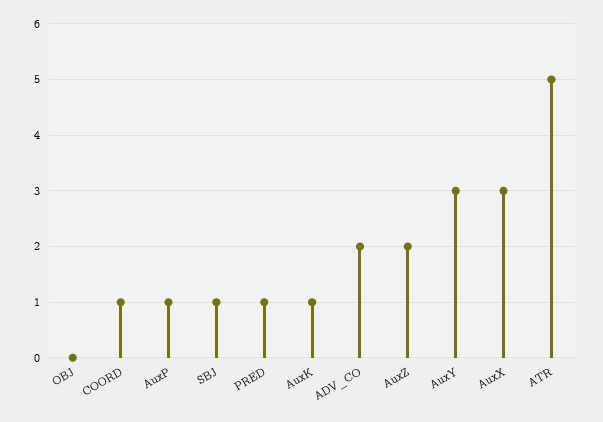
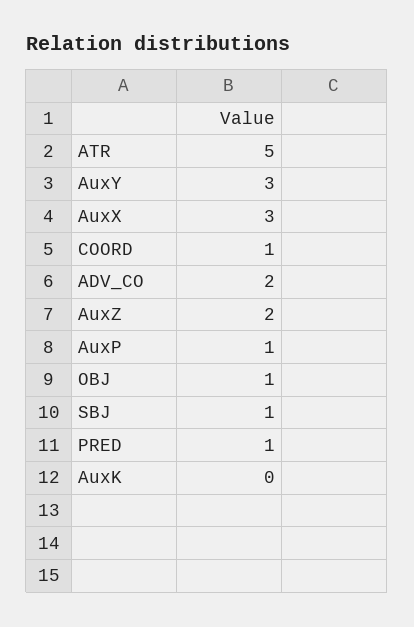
OBJ: 0 -> 1
AuxK: 1 -> 0

